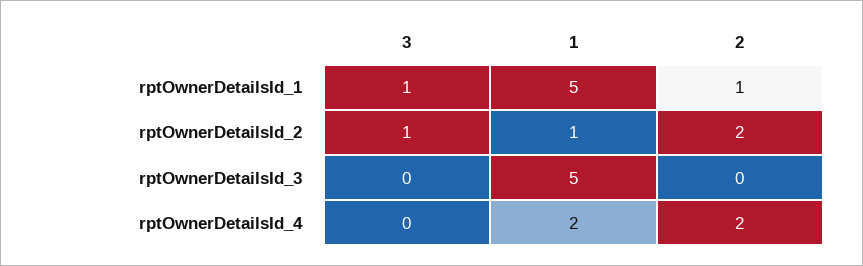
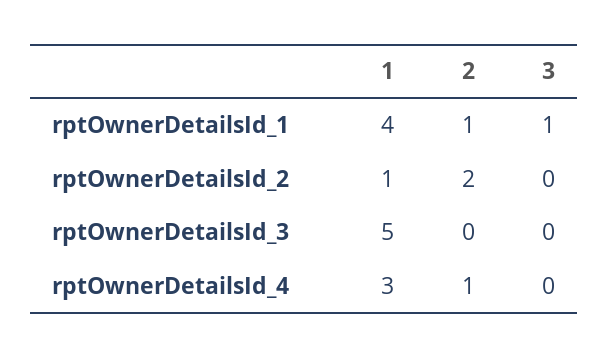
1, rptOwnerDetailsId_1: 5 -> 4
3, rptOwnerDetailsId_2: 1 -> 0
1, rptOwnerDetailsId_4: 2 -> 3
2, rptOwnerDetailsId_4: 2 -> 1

